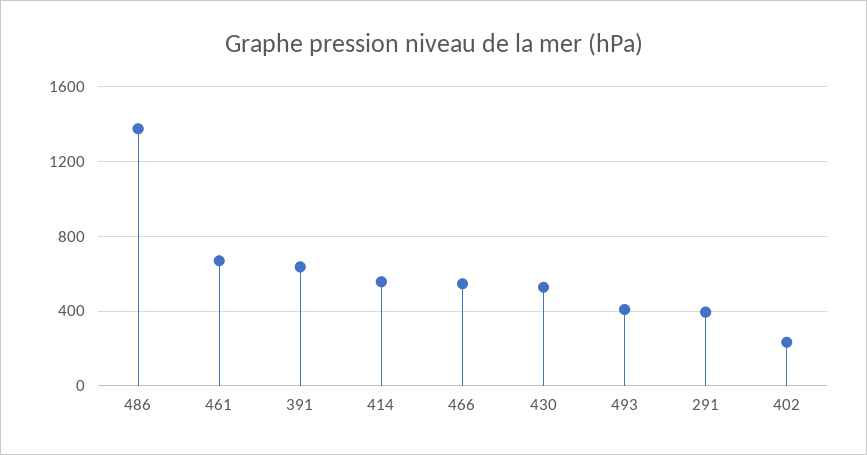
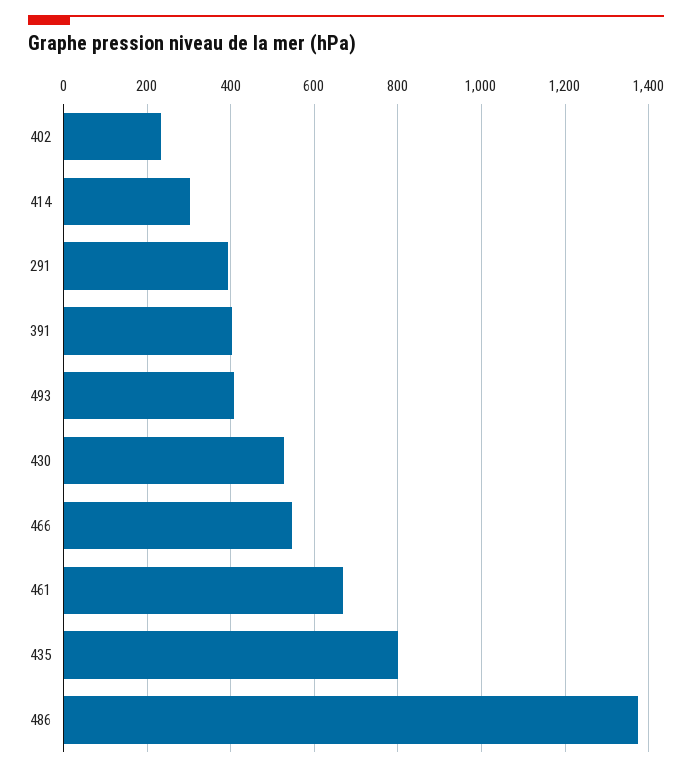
391: 650 -> 400
414: 550 -> 300
435: none -> 800

